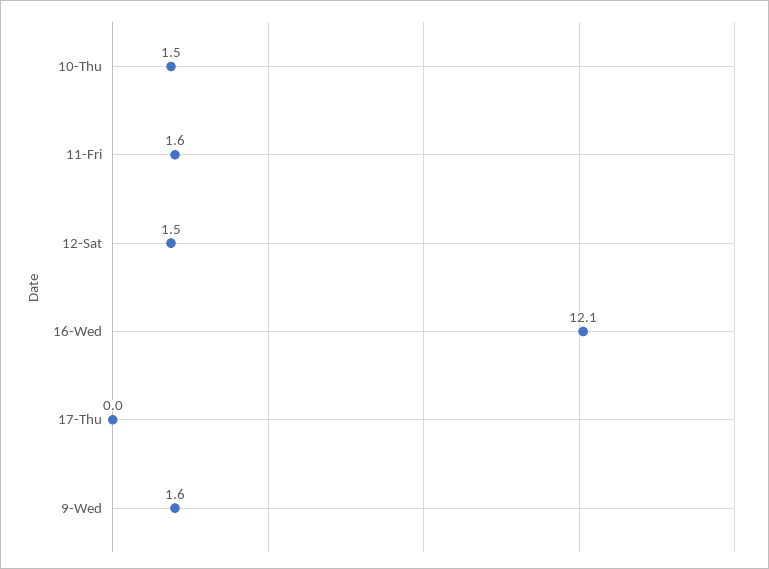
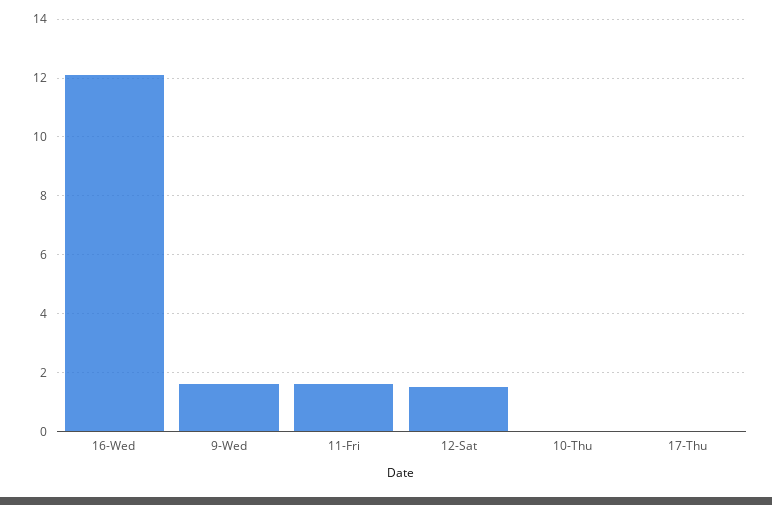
10-Thu: 1.5 -> 0

